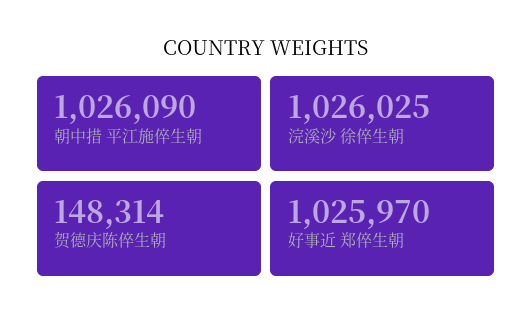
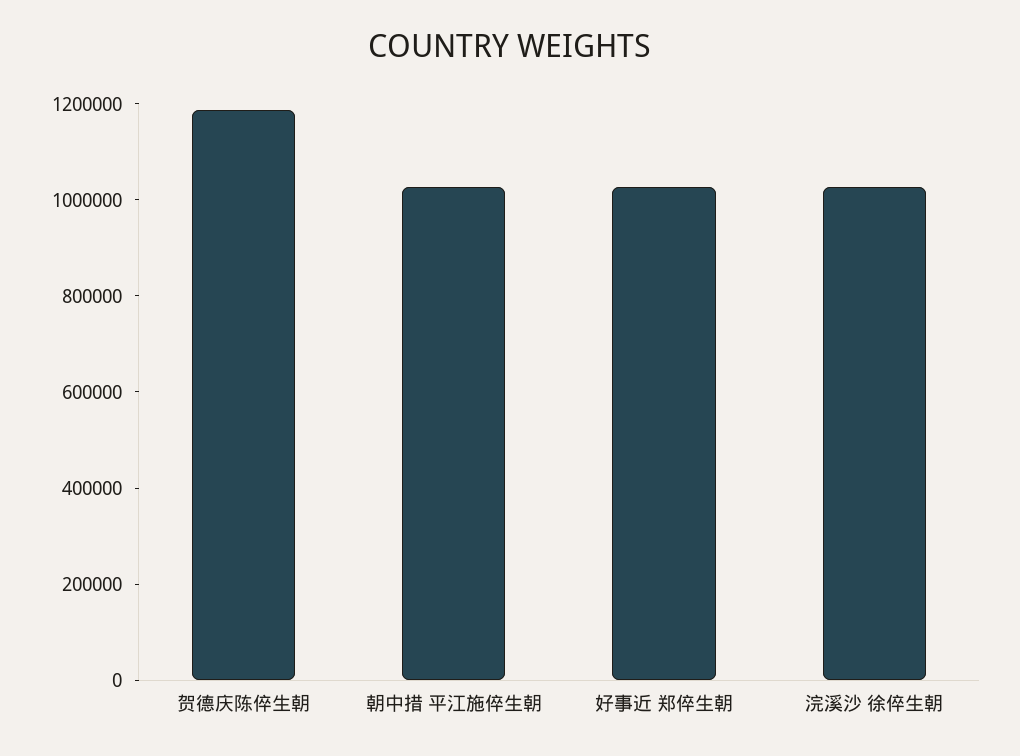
贺德庆陈倅生朝: 148314 -> 1200000

